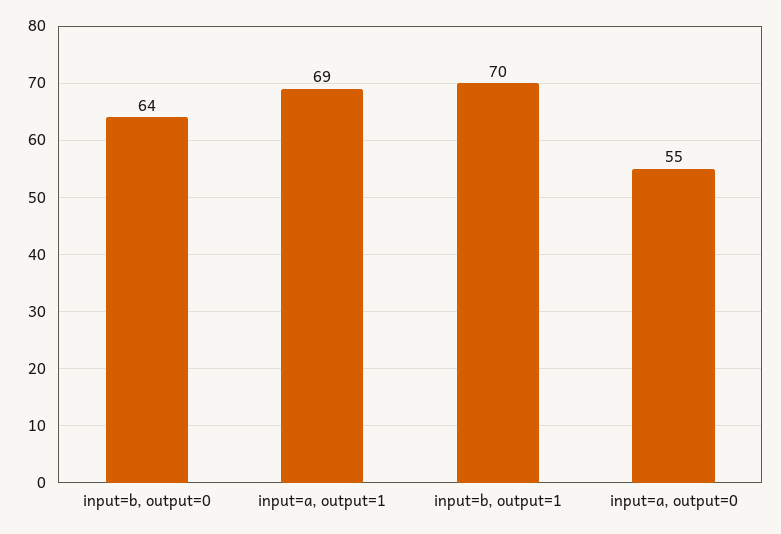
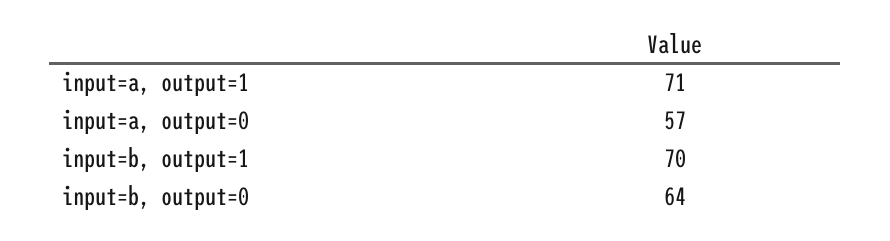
input=a, output=1: 69 -> 71
input=a, output=0: 55 -> 57

